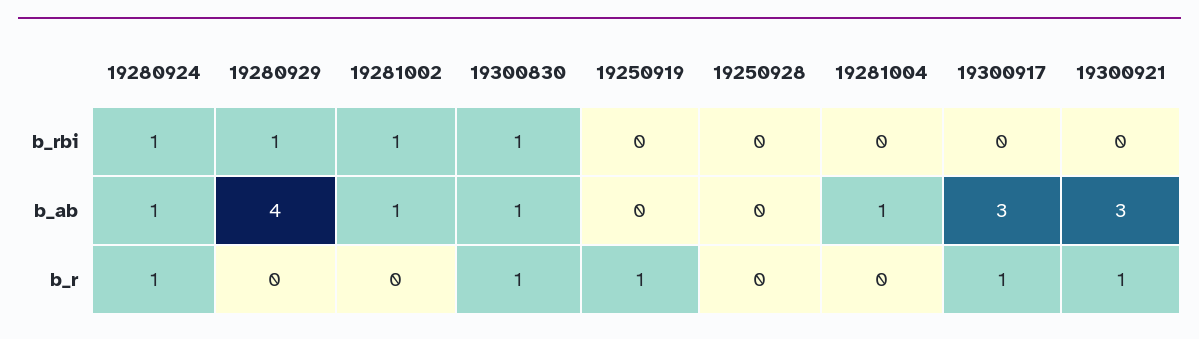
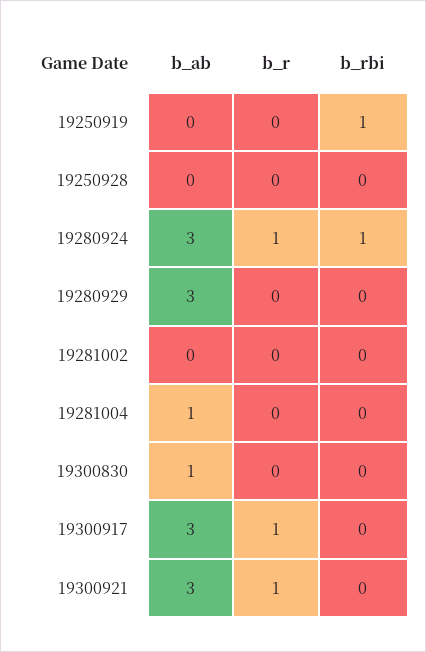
19280929, b_rbi: 1 -> 0
19281002, b_rbi: 1 -> 0
19300830, b_rbi: 1 -> 0
19250919, b_rbi: 0 -> 1
19280924, b_ab: 1 -> 3
19280929, b_ab: 4 -> 3
19281002, b_ab: 1 -> 0
19300830, b_r: 1 -> 0
19250919, b_r: 1 -> 0

